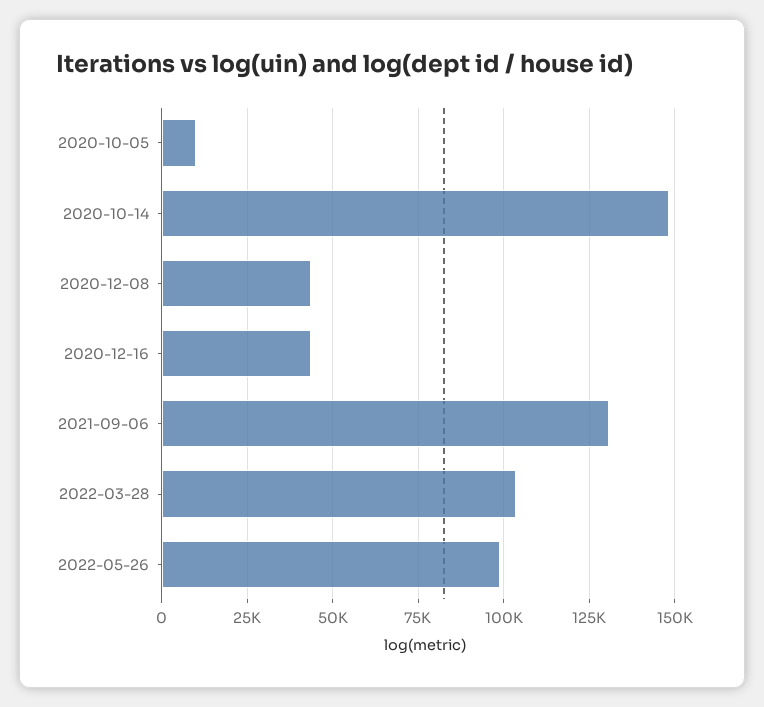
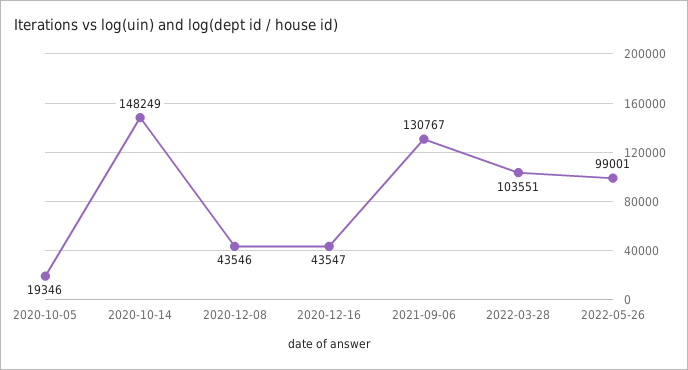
2020-10-05: 10000 -> 19346

